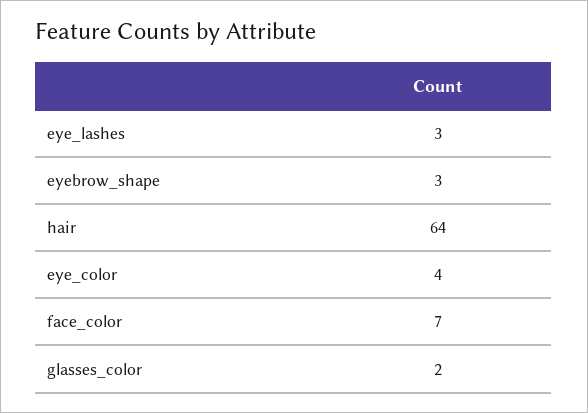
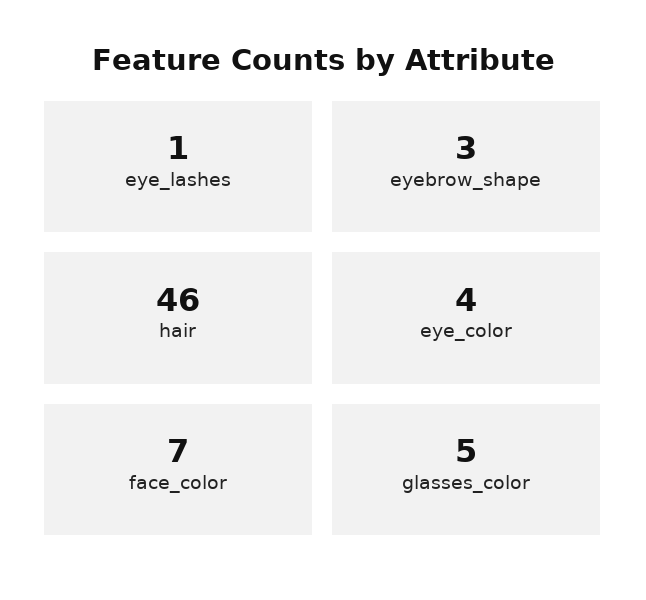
eye_lashes: 3 -> 1
hair: 64 -> 46
glasses_color: 2 -> 5

